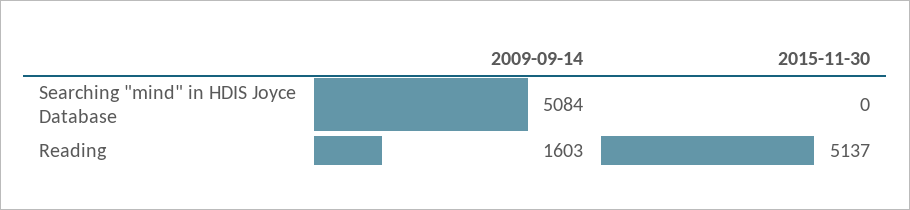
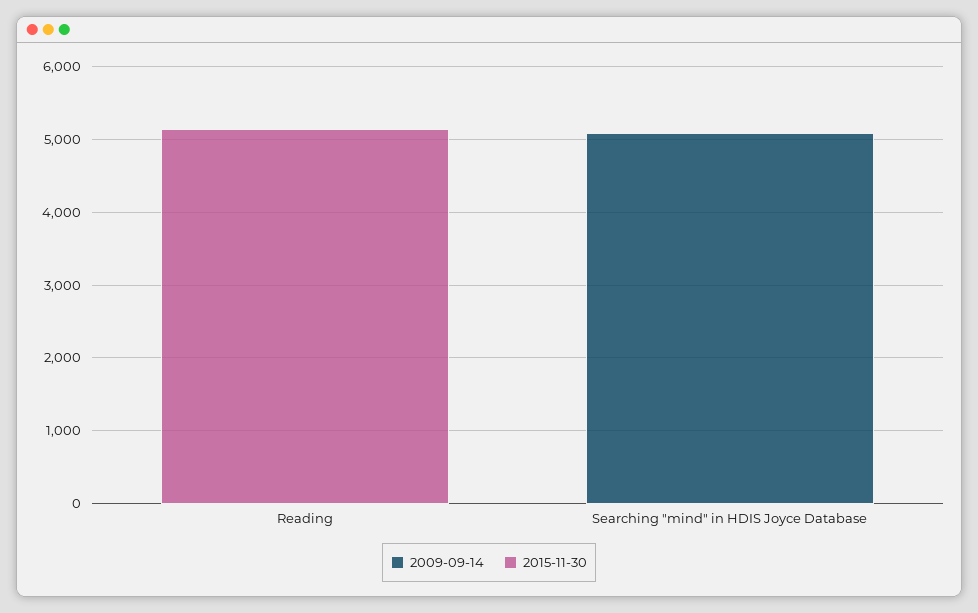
2009-09-14, Reading: 1603 -> 0

